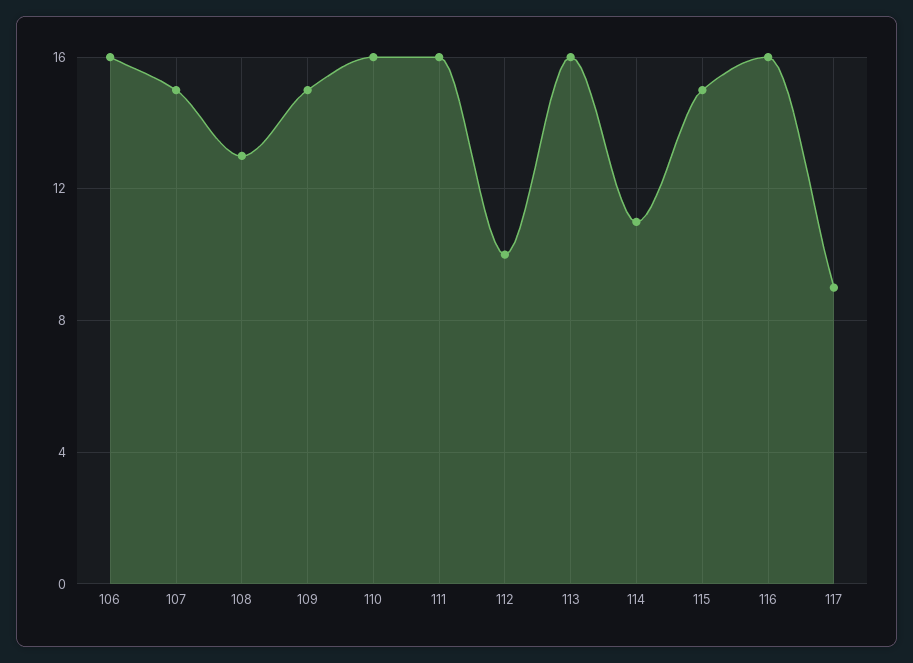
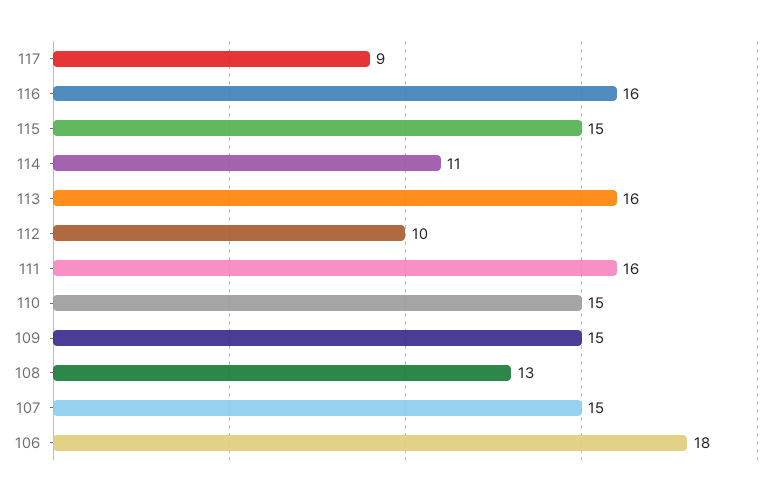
106: 16 -> 18
110: 16 -> 15

